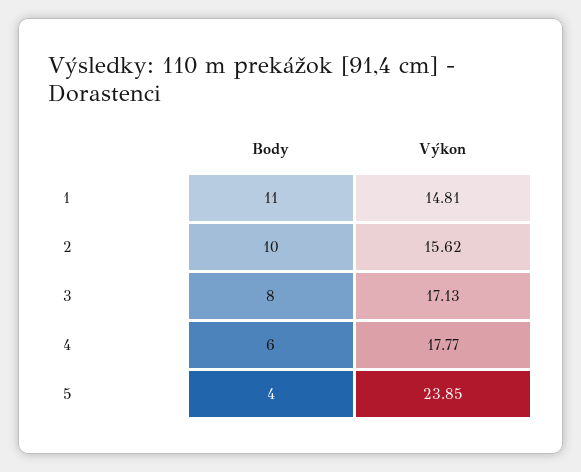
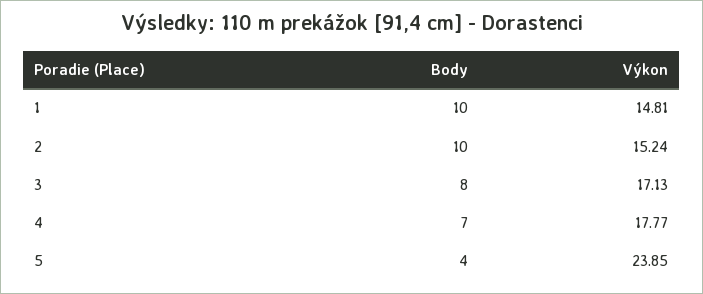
Body, 1: 11 -> 10
Výkon, 2: 15.62 -> 15.24
Body, 4: 6 -> 7

